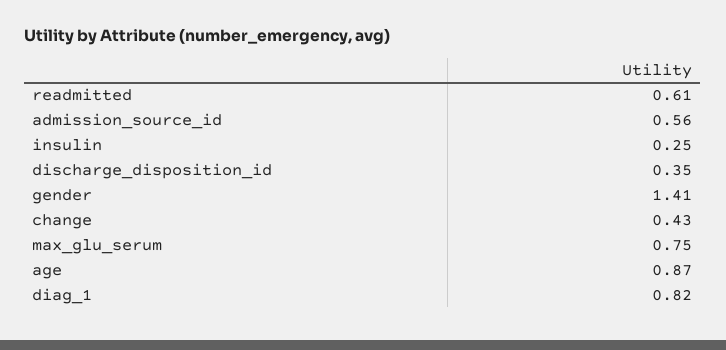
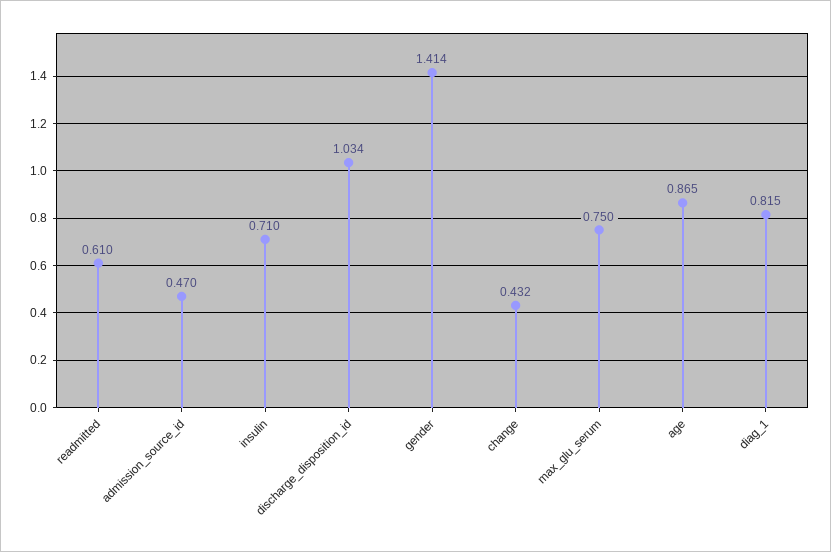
admission_source_id: 0.56 -> 0.47
insulin: 0.25 -> 0.71
discharge_disposition_id: 0.35 -> 1.034

